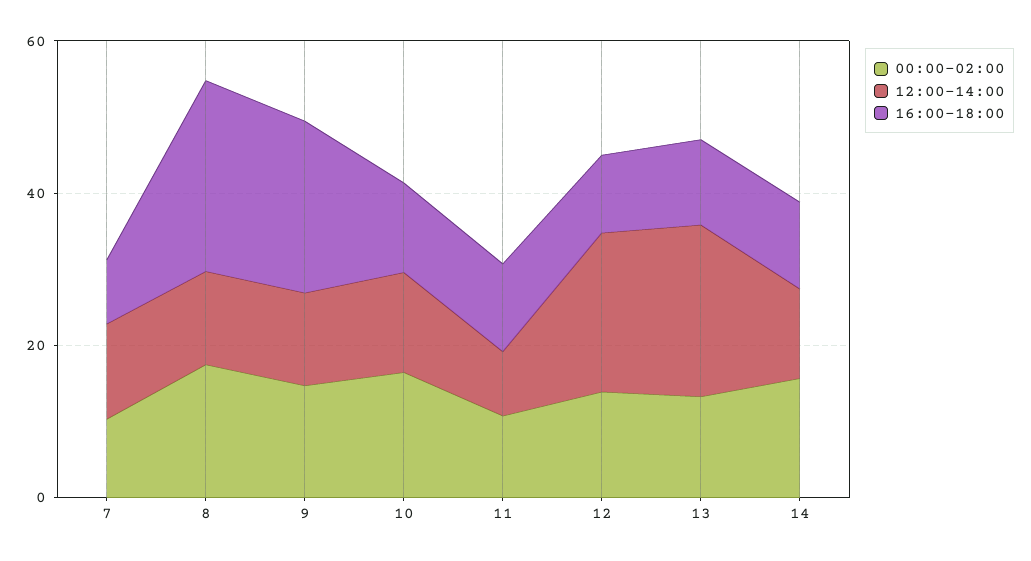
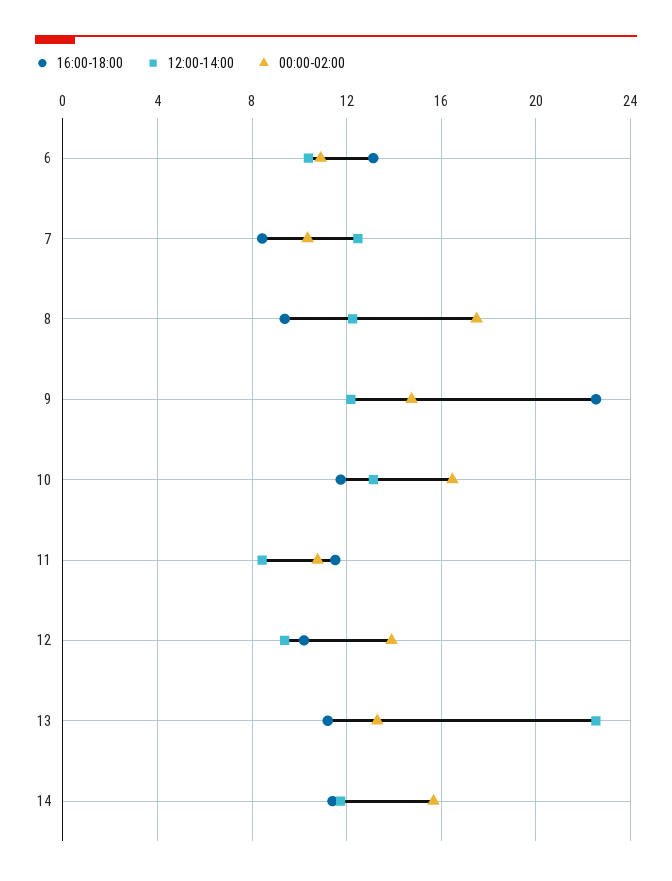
16:00-18:00, 8: 25 -> 9.5
12:00-14:00, 12: 20 -> 9.5
16:00-18:00, 6: none -> 13
12:00-14:00, 6: none -> 10.5
00:00-02:00, 6: none -> 11

